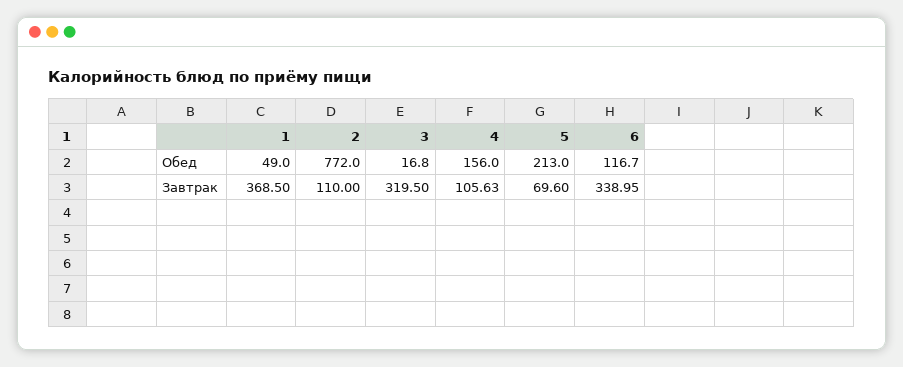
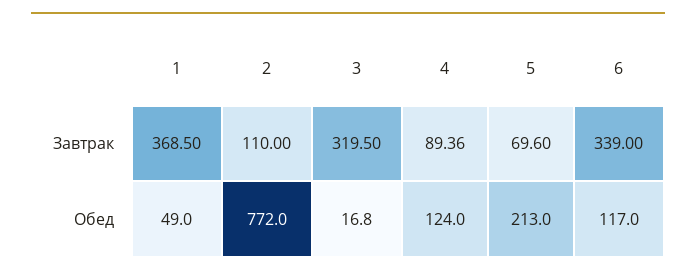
4, Обед: 156 -> 124
6, Обед: 116.7 -> 117
4, Завтрак: 105.63 -> 89.36
6, Завтрак: 338.95 -> 339

